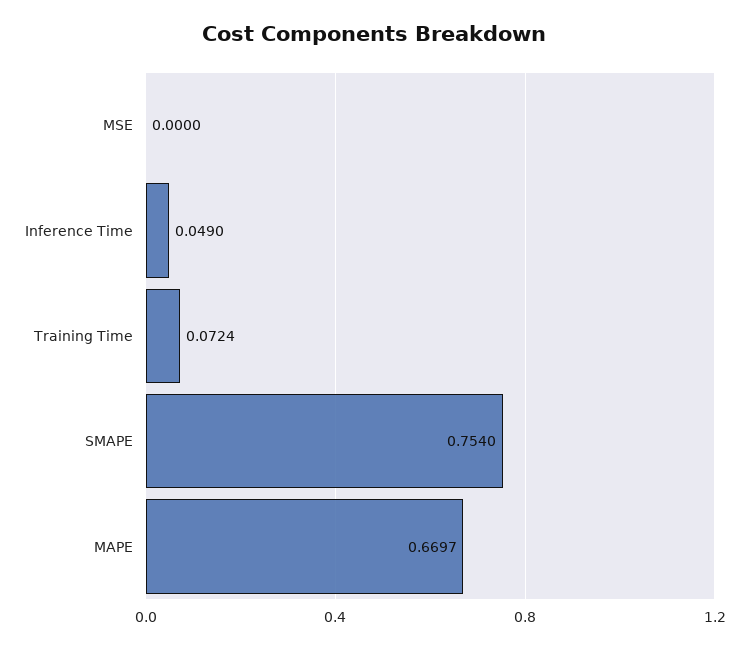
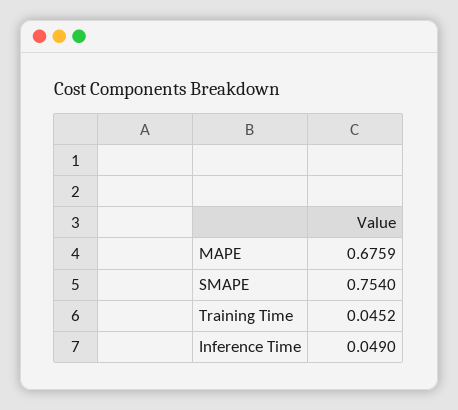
MSE: 0 -> none
Training Time: 0.0724 -> 0.0452
MAPE: 0.6697 -> 0.6759

